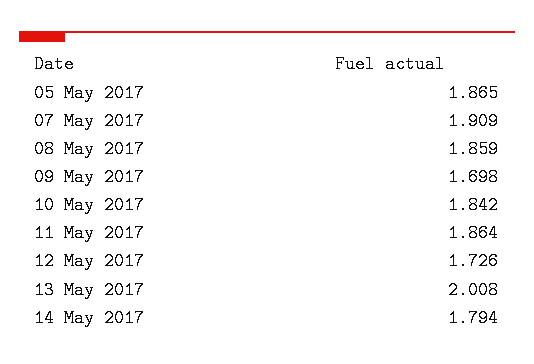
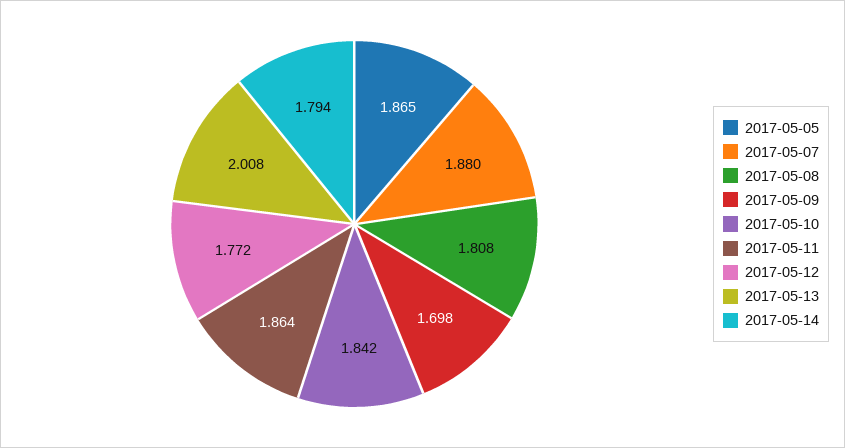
07 May 2017: 1.909 -> 1.88
08 May 2017: 1.859 -> 1.808
12 May 2017: 1.726 -> 1.772

